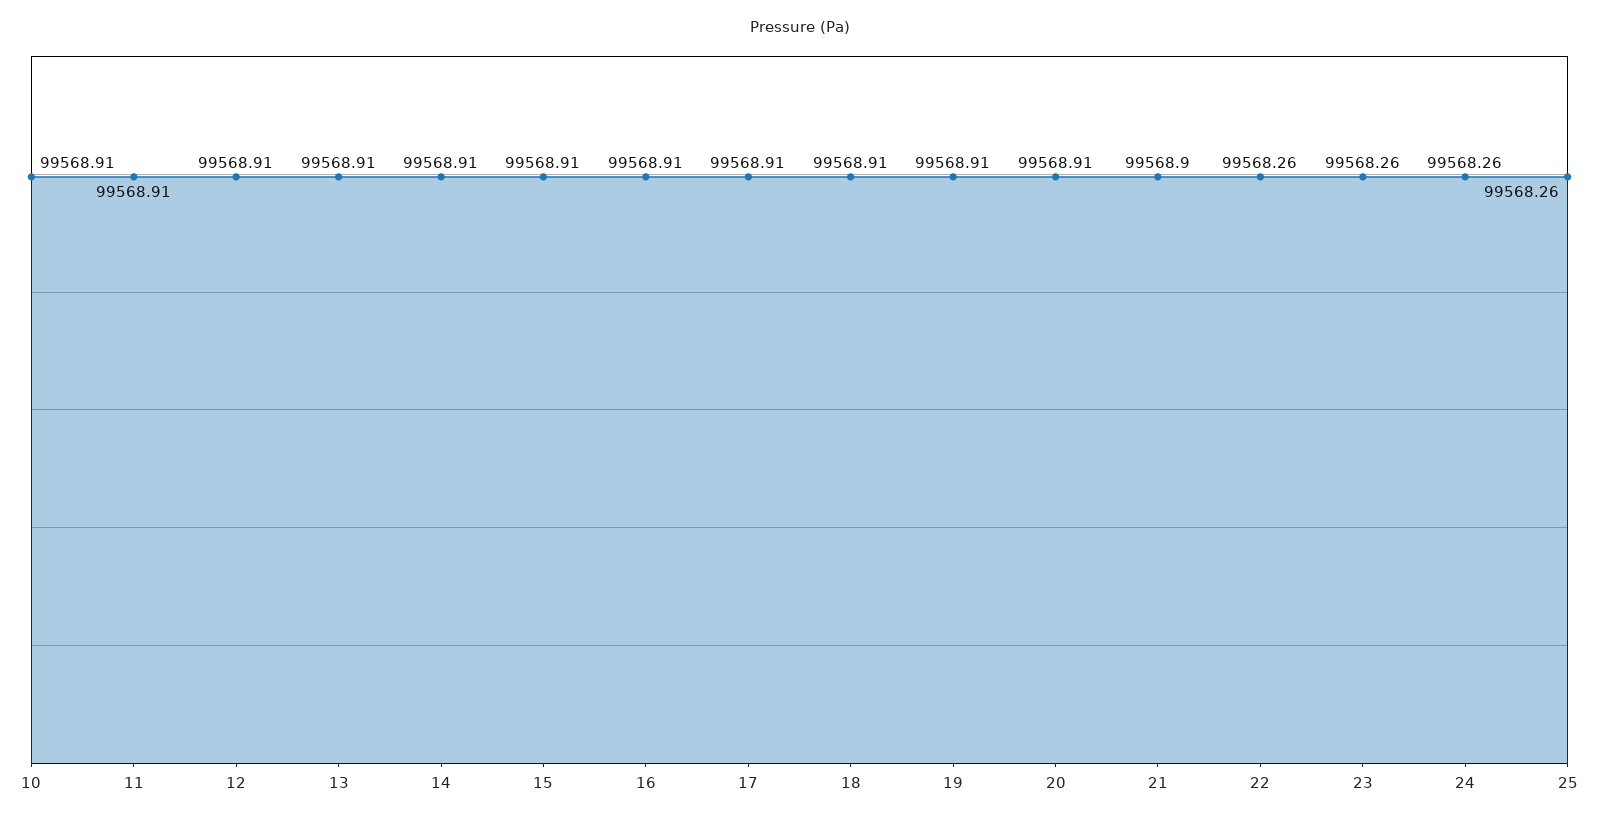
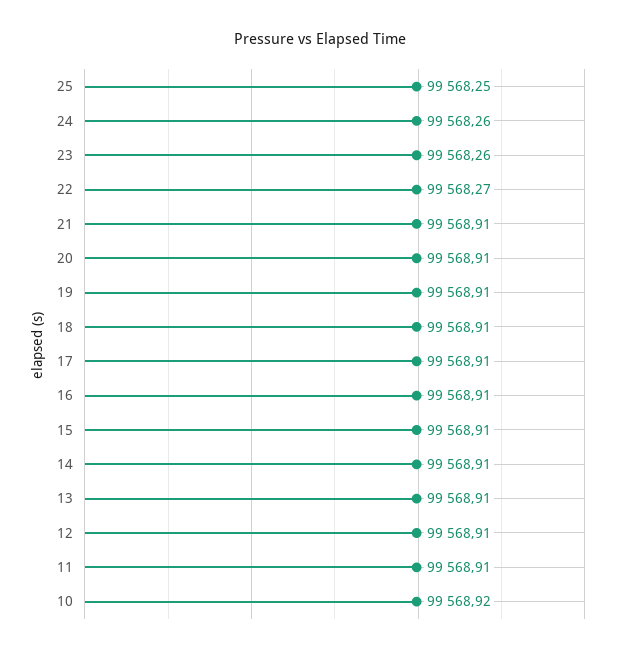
10: 99568.91 -> 99568.92
21: 99568.9 -> 99568.91
22: 99568.26 -> 99568.27
25: 99568.26 -> 99568.25

